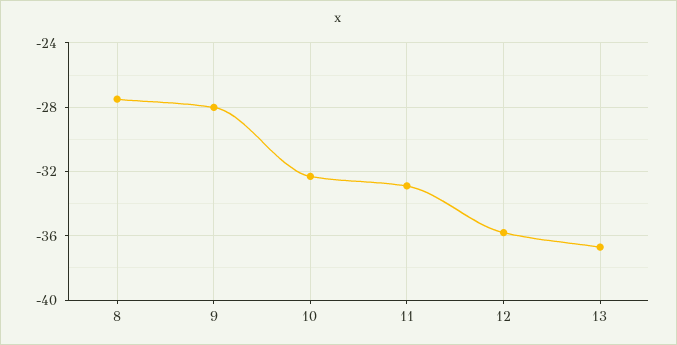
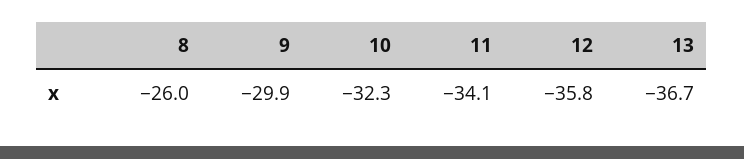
8: -27.5 -> -26
9: -28 -> -29.9
11: -33 -> -34.1

